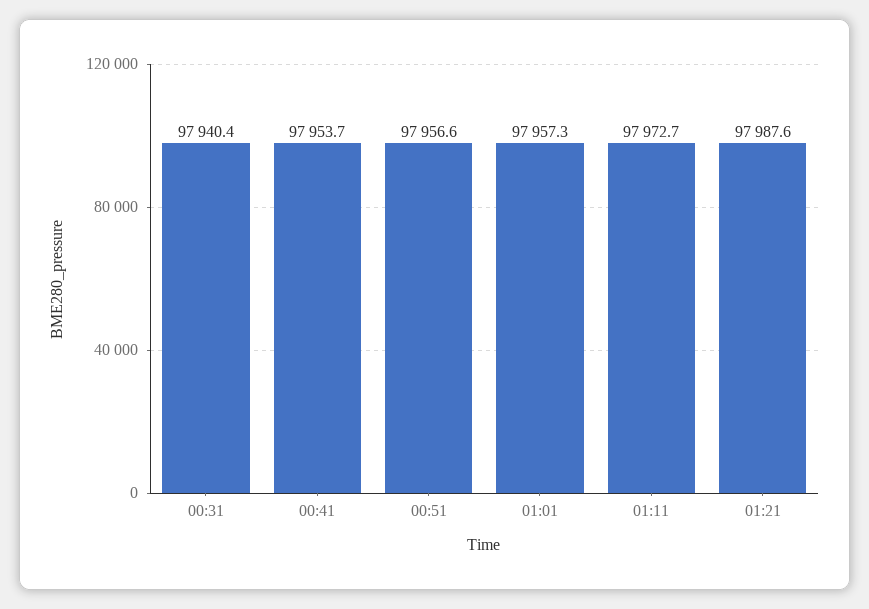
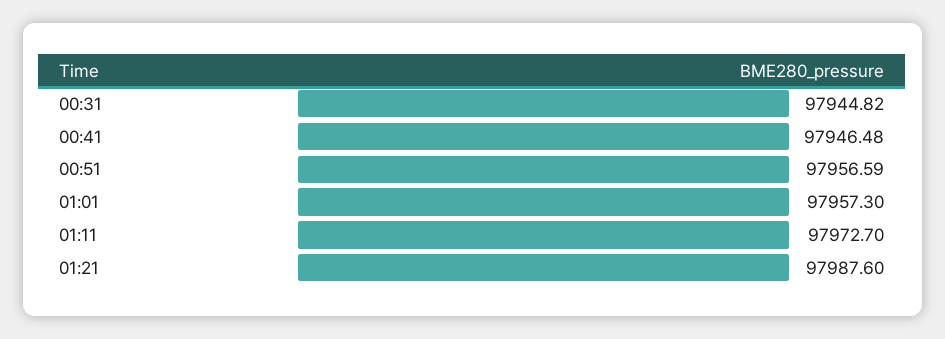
00:31: 97940.4 -> 97944.82
00:41: 97953.7 -> 97946.48

